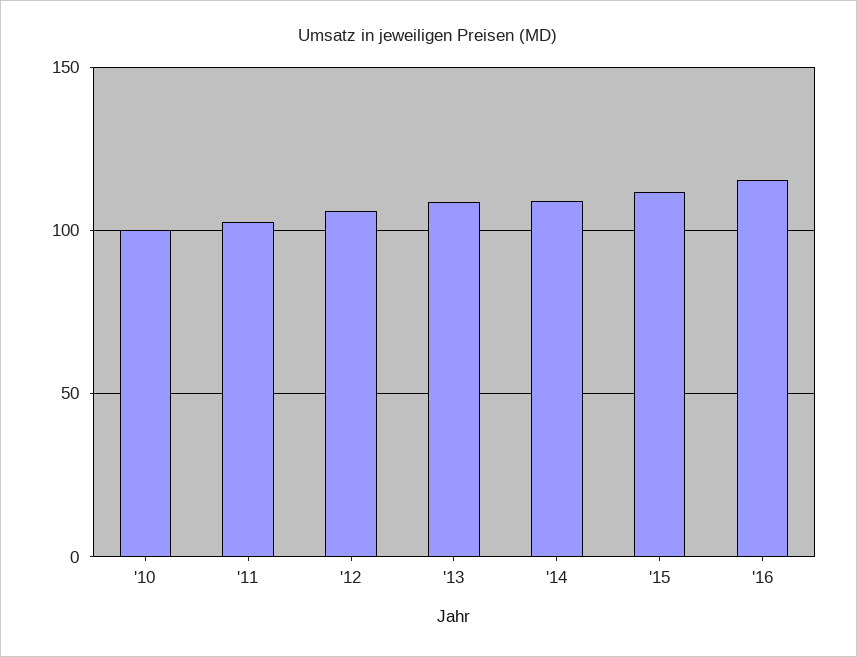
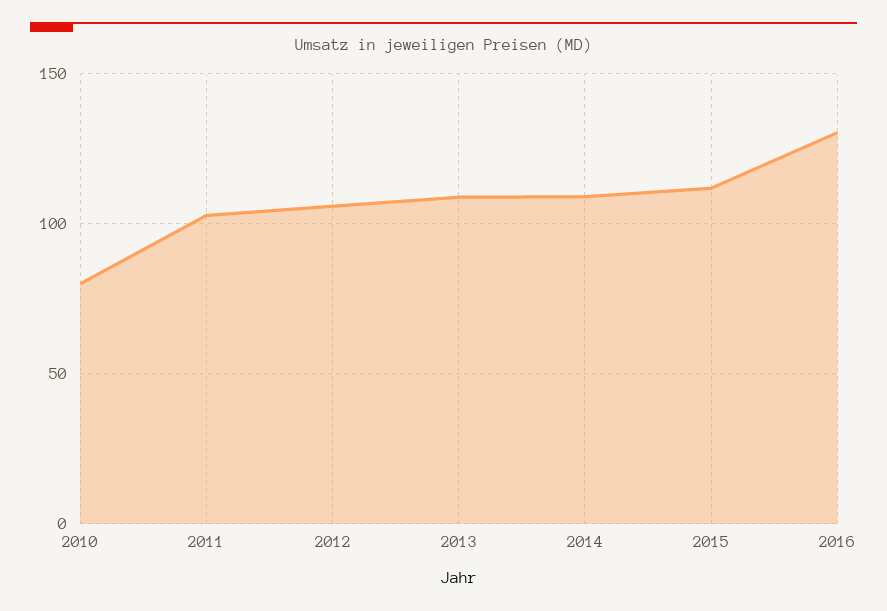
'10: 100 -> 80
'16: 115 -> 130

